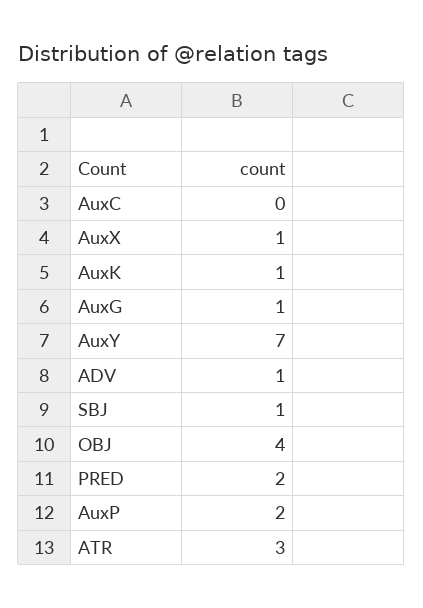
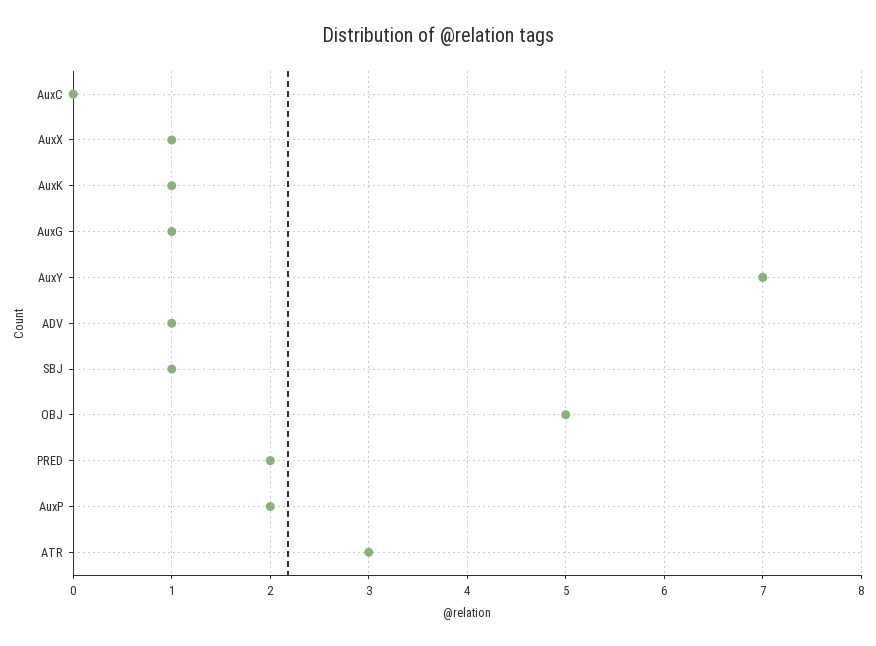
OBJ: 4 -> 5

